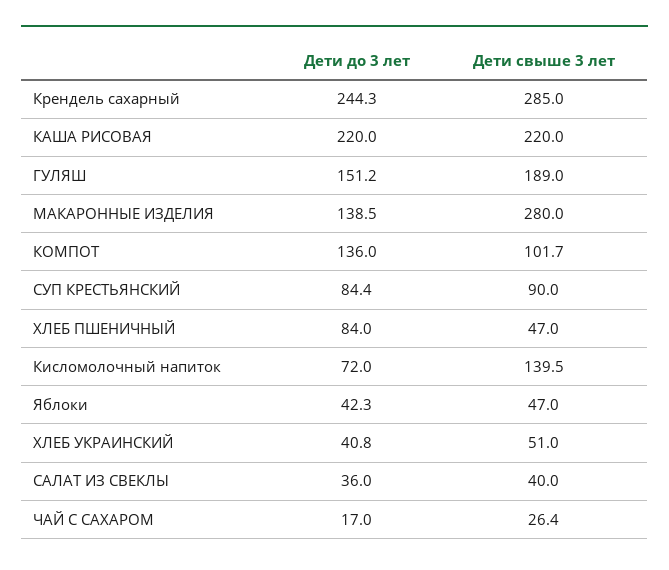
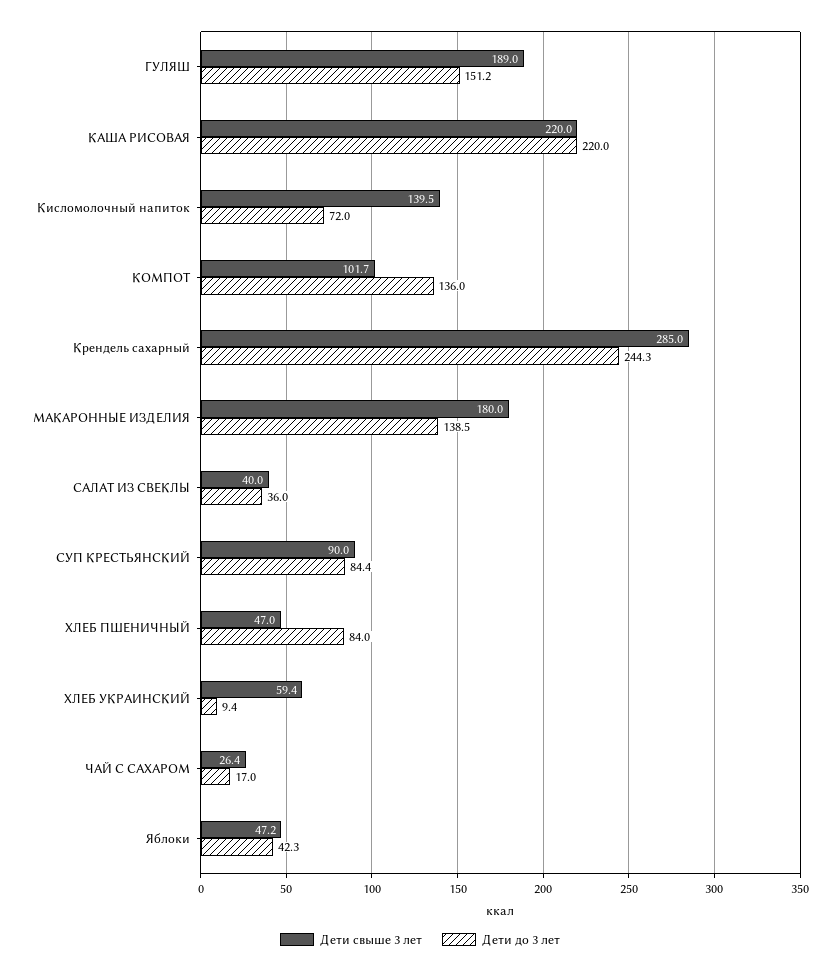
Дети свыше 3 лет, МАКАРОННЫЕ ИЗДЕЛИЯ: 280 -> 180
Дети свыше 3 лет, Яблоки: 47 -> 47.2
Дети до 3 лет, ХЛЕБ УКРАИНСКИЙ: 40.8 -> 9.4
Дети свыше 3 лет, ХЛЕБ УКРАИНСКИЙ: 51 -> 59.4

